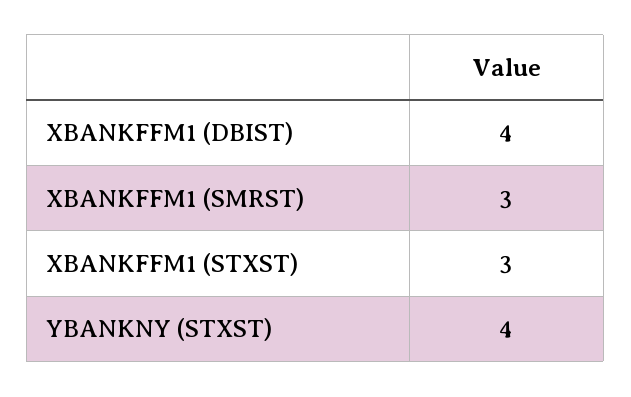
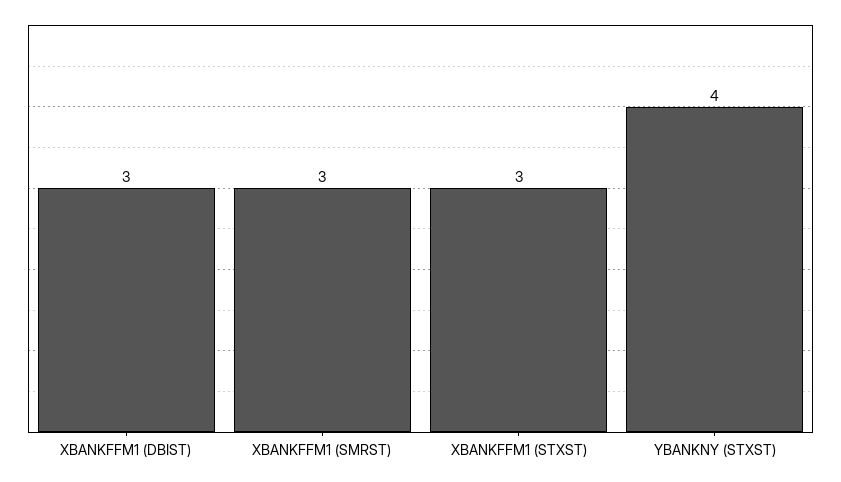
XBANKFFM1 (DBIST): 4 -> 3

